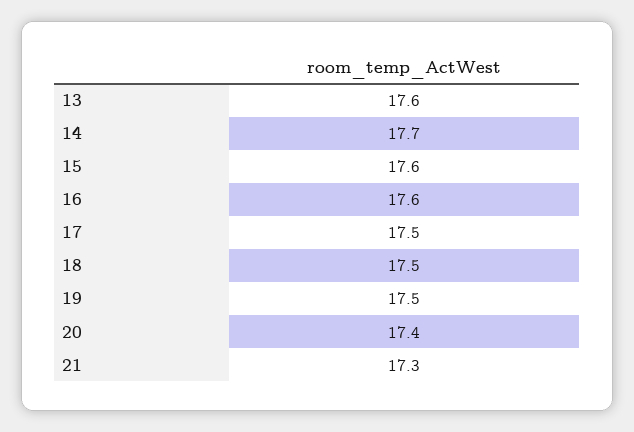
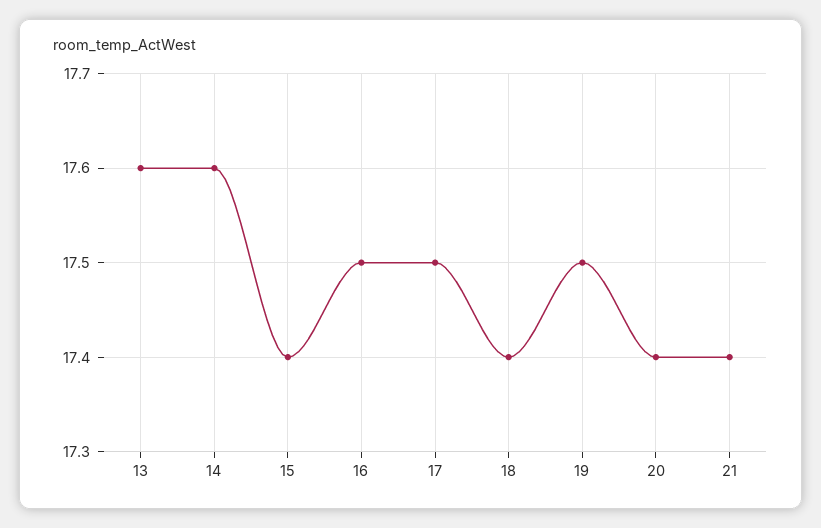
14: 17.7 -> 17.6
15: 17.6 -> 17.4
16: 17.6 -> 17.5
18: 17.5 -> 17.4
21: 17.3 -> 17.4

